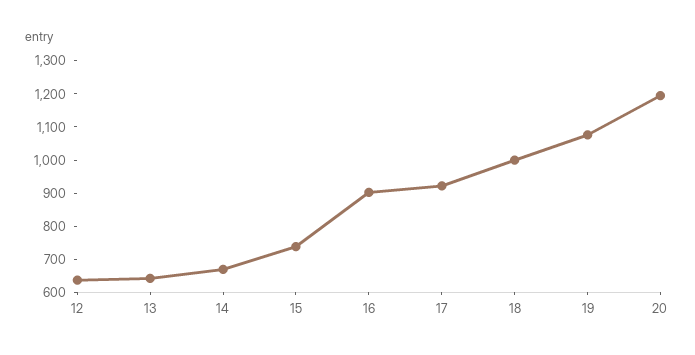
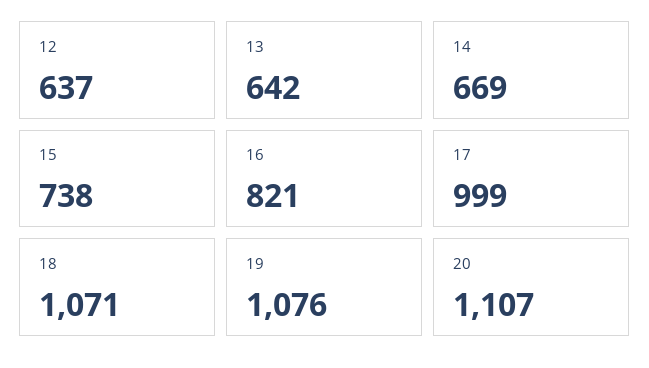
16: 900 -> 821
17: 925 -> 999
18: 1000 -> 1071
20: 1200 -> 1107

